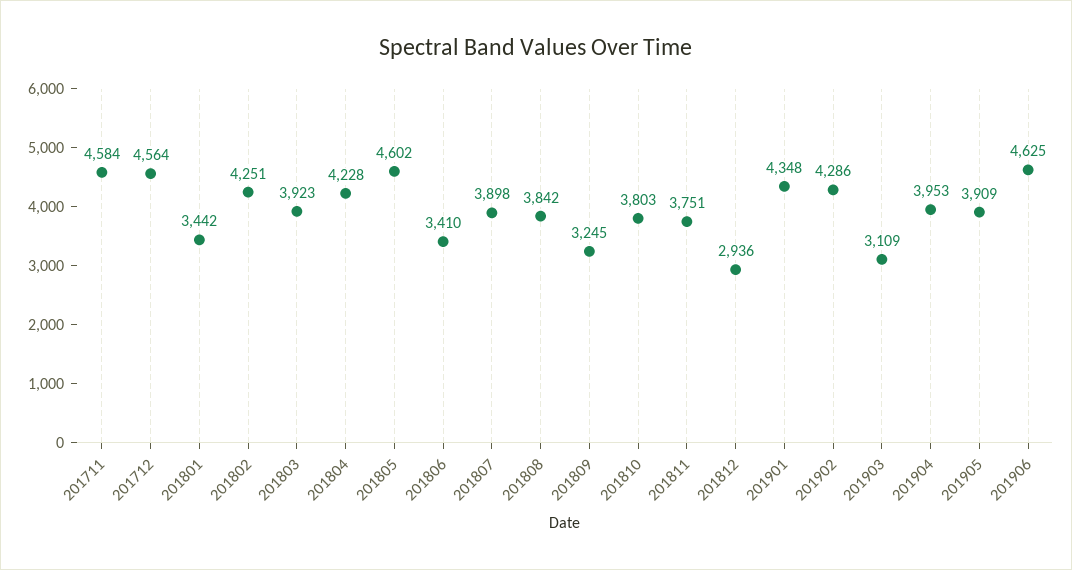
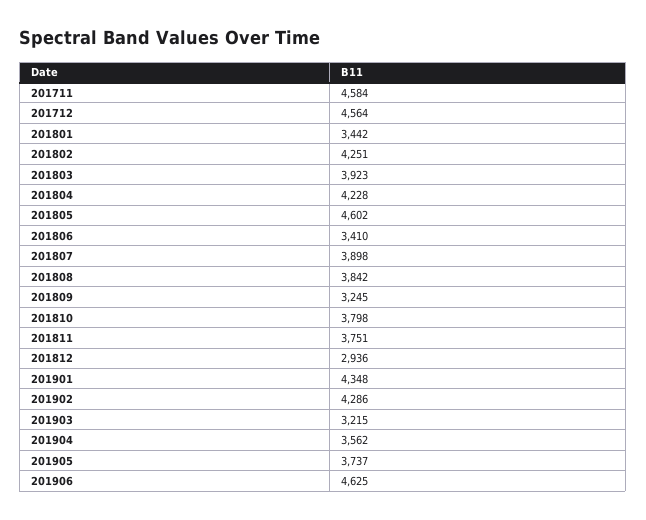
201810: 3803 -> 3798
201903: 3109 -> 3215
201904: 3953 -> 3562
201905: 3909 -> 3737

